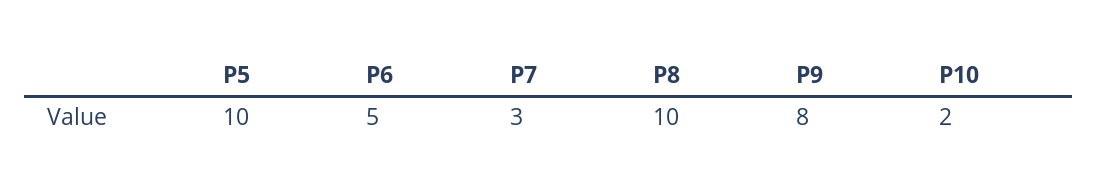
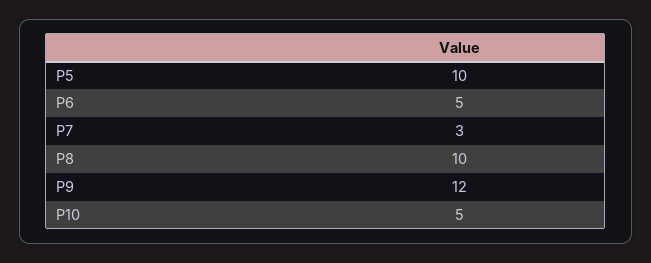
P9: 8 -> 12
P10: 2 -> 5

